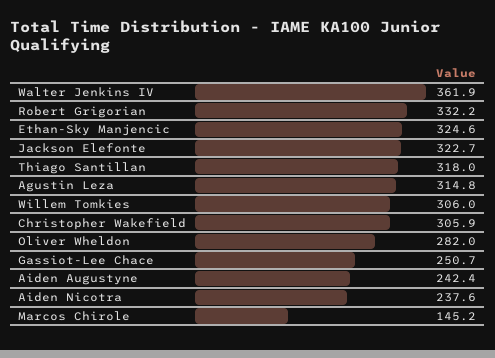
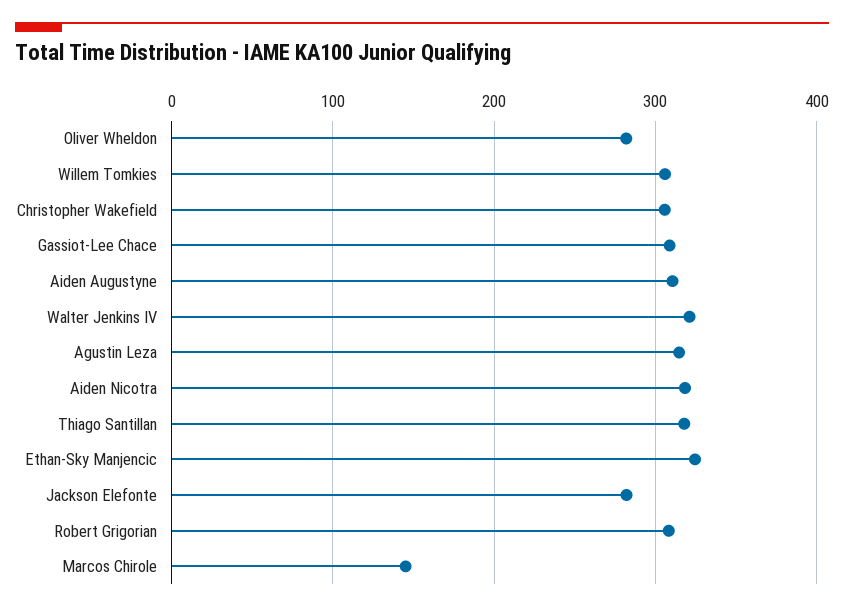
Walter Jenkins IV: 361.9 -> 320
Robert Grigorian: 332.2 -> 310
Jackson Elefonte: 322.7 -> 280
Gassiot-Lee Chace: 250.7 -> 310
Aiden Augustyne: 242.4 -> 310
Aiden Nicotra: 237.6 -> 320

